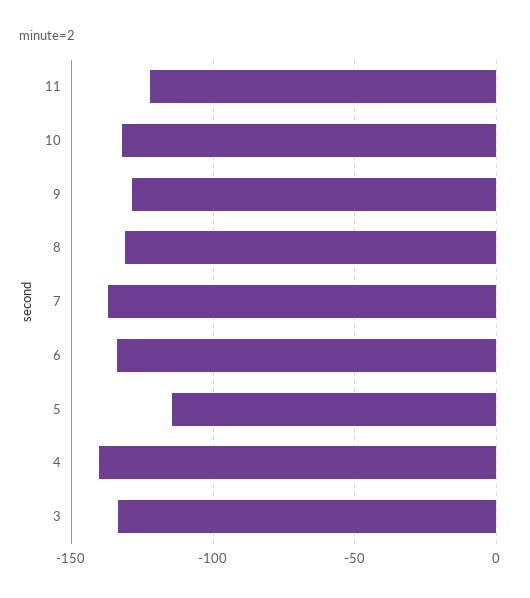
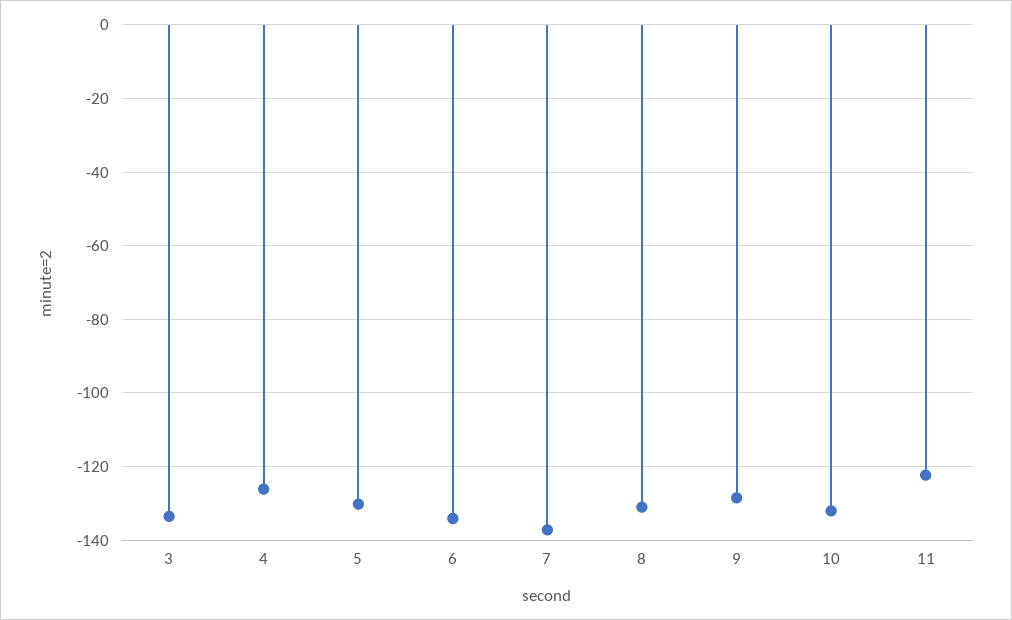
5: -115 -> -130
4: -140 -> -126

